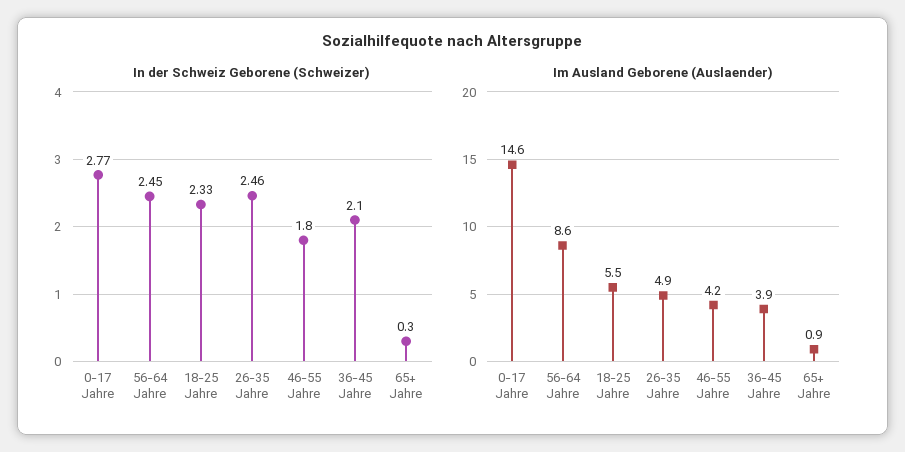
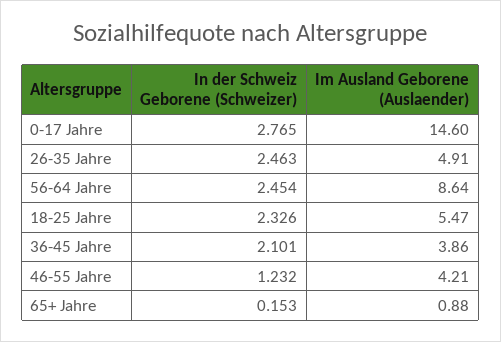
In der Schweiz Geborene (Schweizer), 46-55 Jahre: 1.8 -> 1.232
In der Schweiz Geborene (Schweizer), 65+ Jahre: 0.3 -> 0.153

